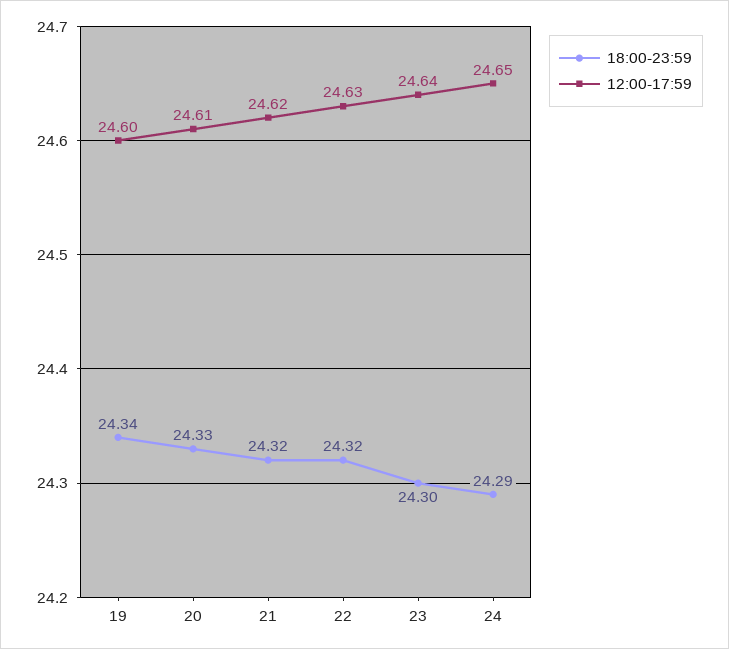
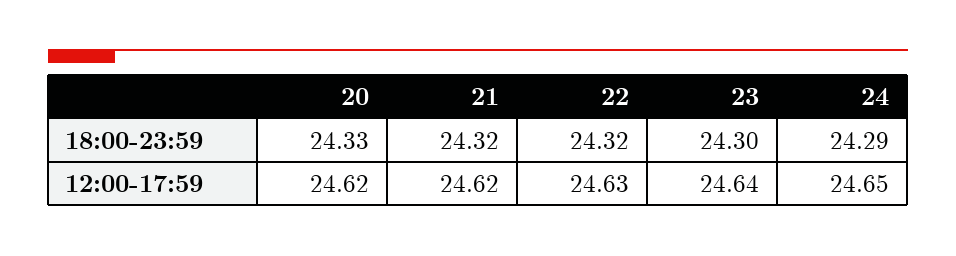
18:00-23:59, 19: 24.34 -> none
12:00-17:59, 19: 24.6 -> none
12:00-17:59, 20: 24.61 -> 24.62

